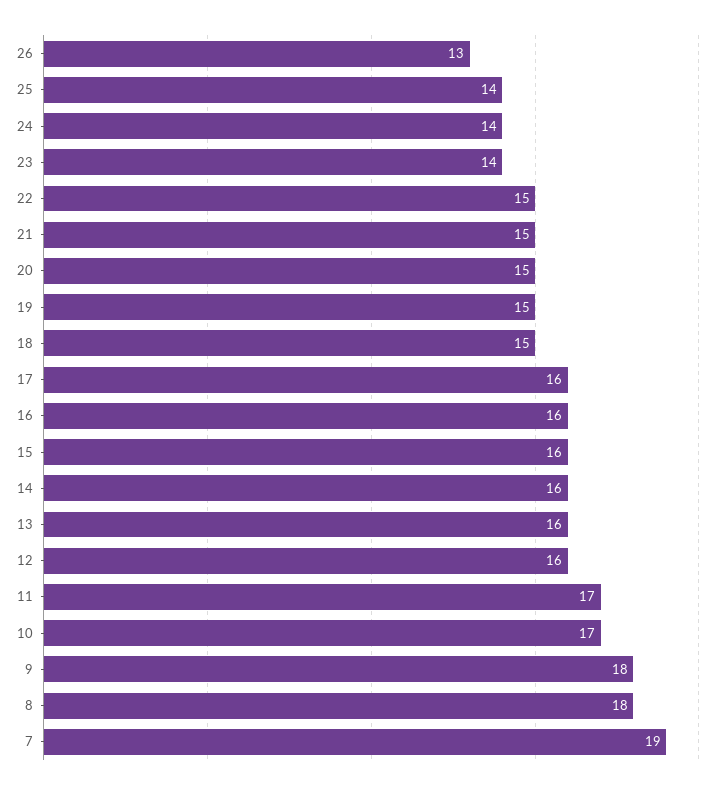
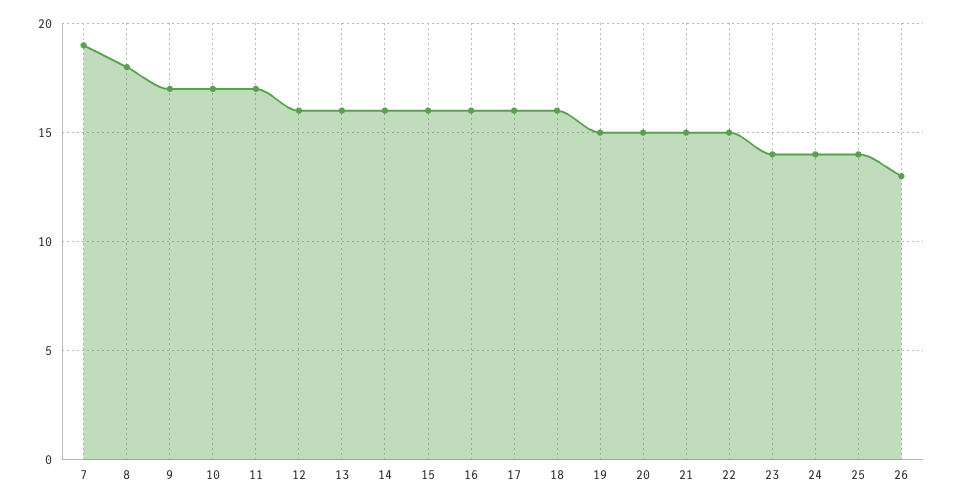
18: 15 -> 16
9: 18 -> 17

